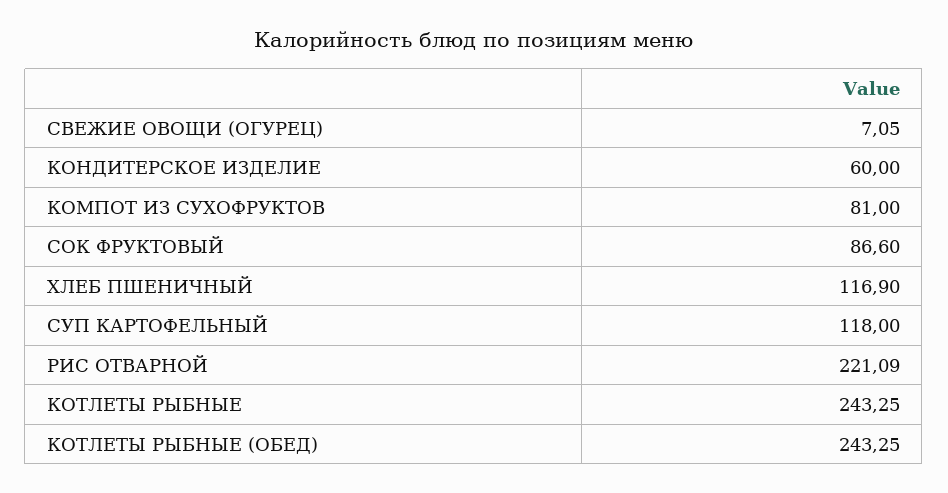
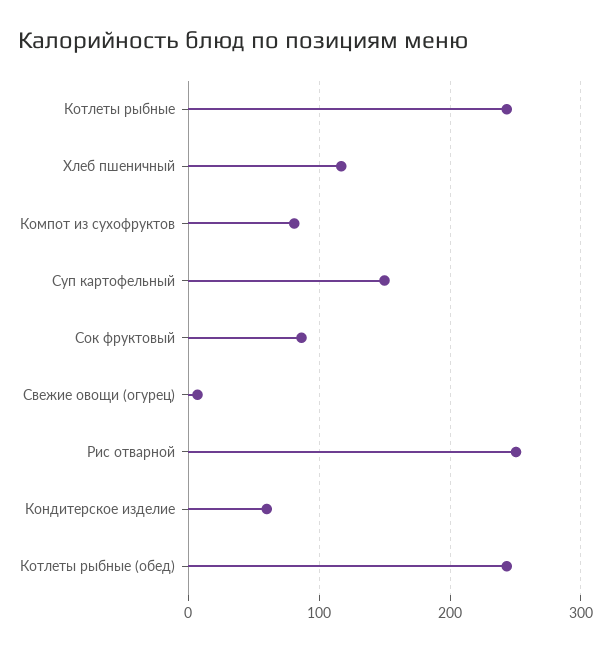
СУП КАРТОФЕЛЬНЫЙ: 118 -> 150
РИС ОТВАРНОЙ: 221.09 -> 250

